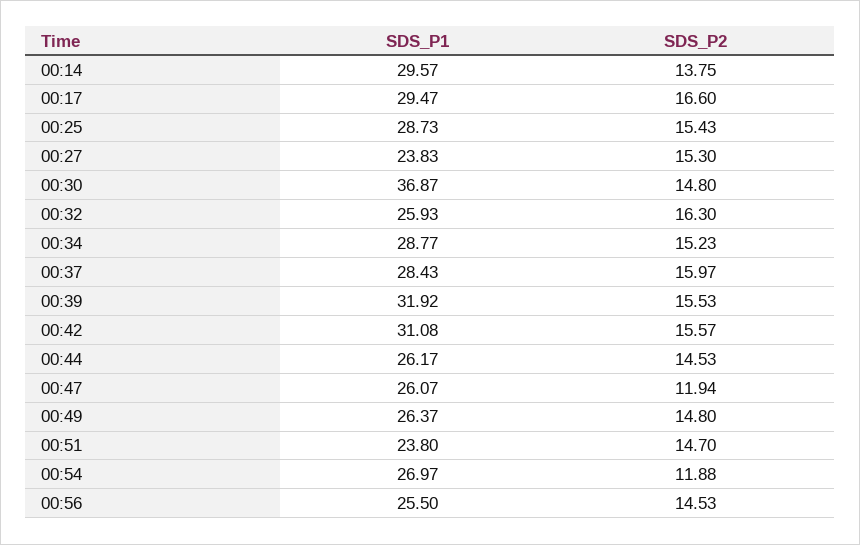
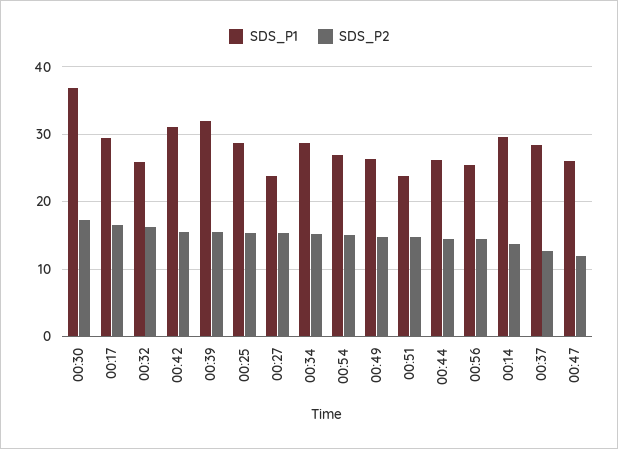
SDS_P2, 00:30: 14.8 -> 17
SDS_P2, 00:37: 15.97 -> 13
SDS_P2, 00:54: 11.88 -> 15

